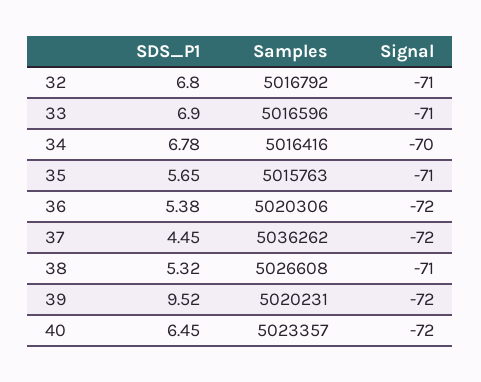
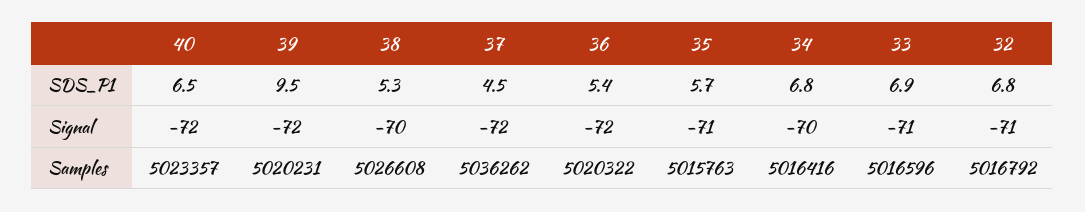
Samples, 36: 5020306 -> 5020322
Signal, 38: -71 -> -70

